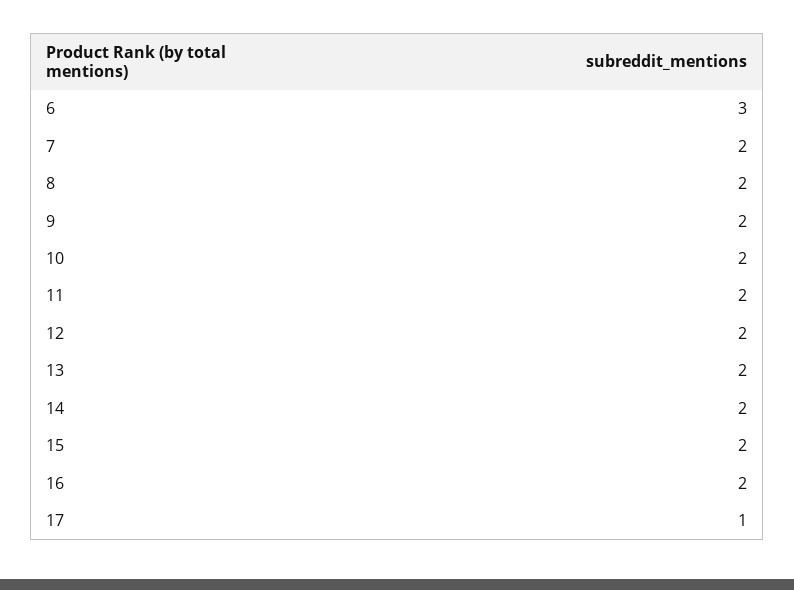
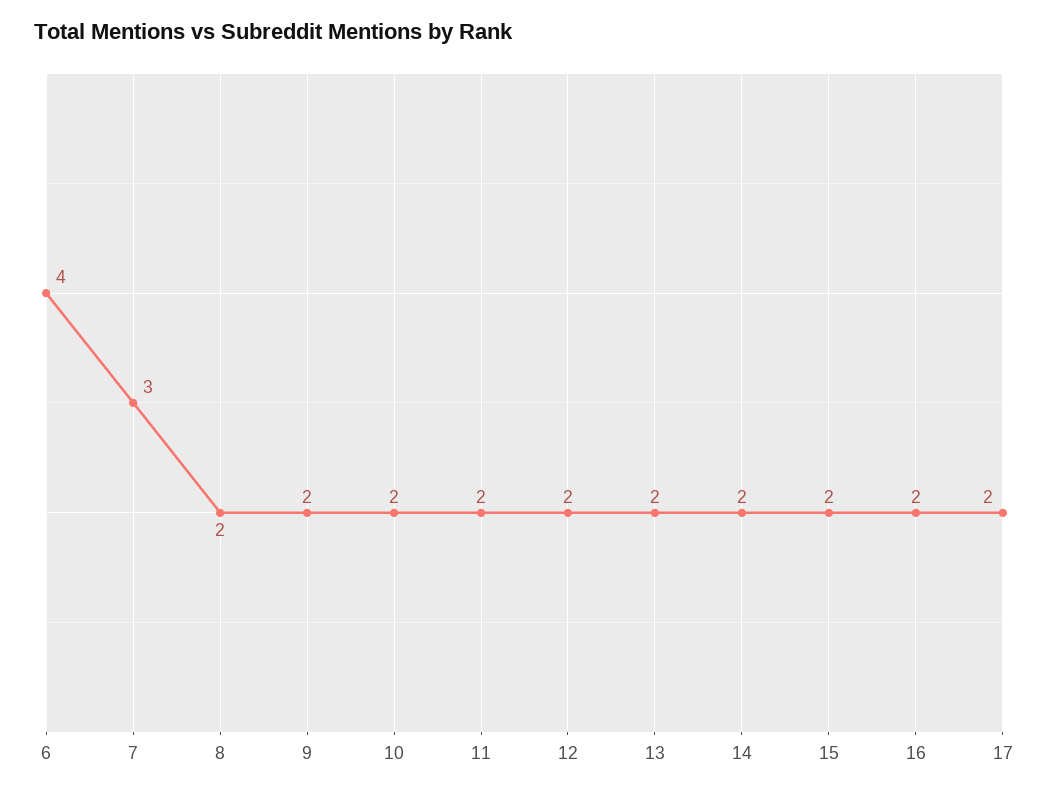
6: 3 -> 4
7: 2 -> 3
17: 1 -> 2

